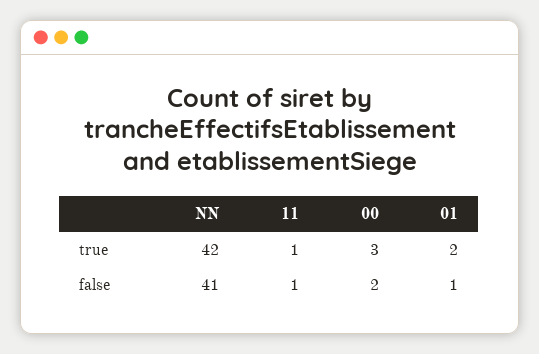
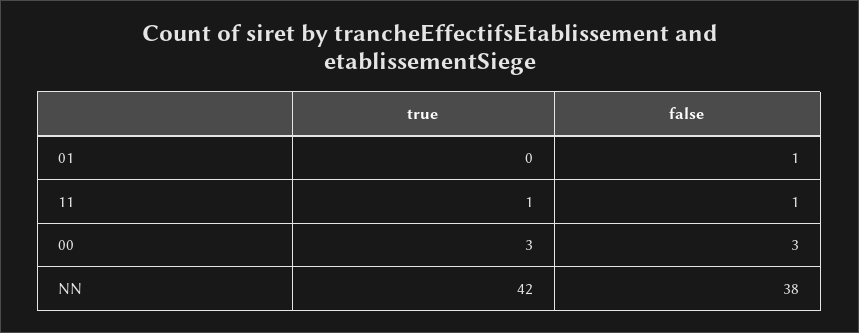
01, true: 2 -> 0
NN, false: 41 -> 38
00, false: 2 -> 3

